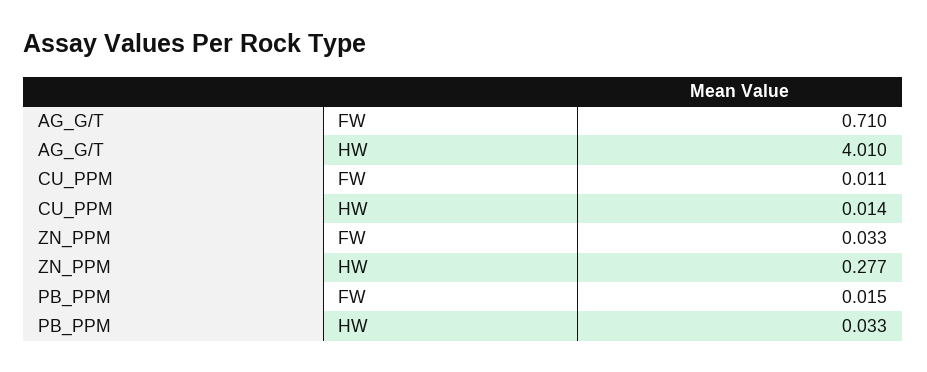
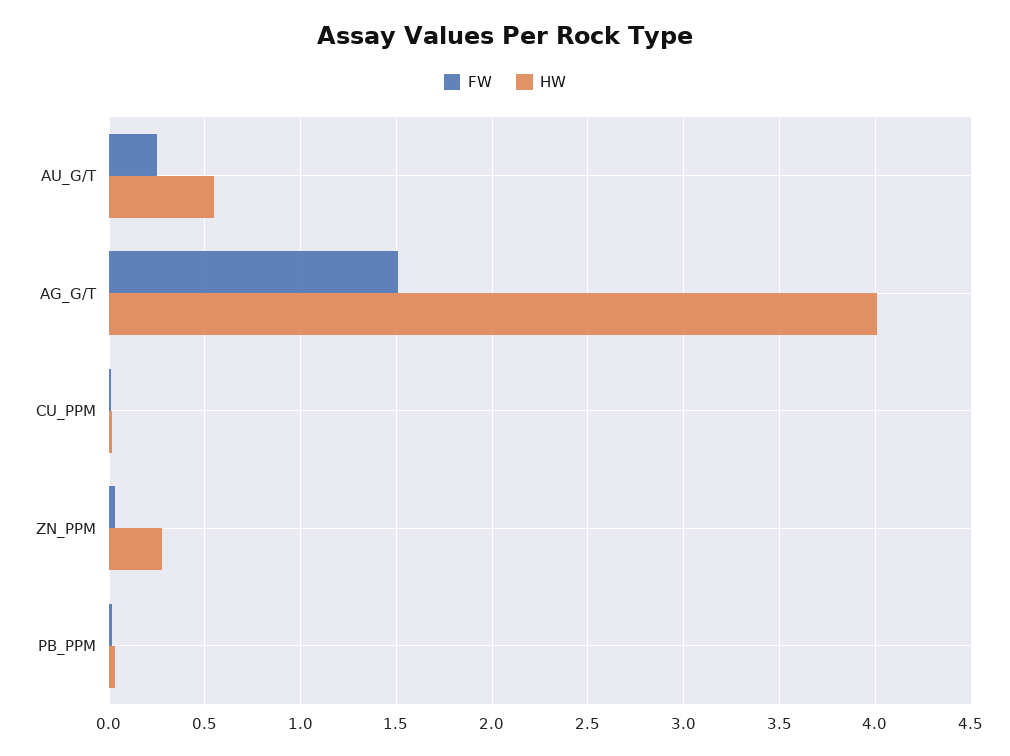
FW, AG_G/T: 0.71 -> 1.5
FW, AU_G/T: none -> 0.25
HW, AU_G/T: none -> 0.55

